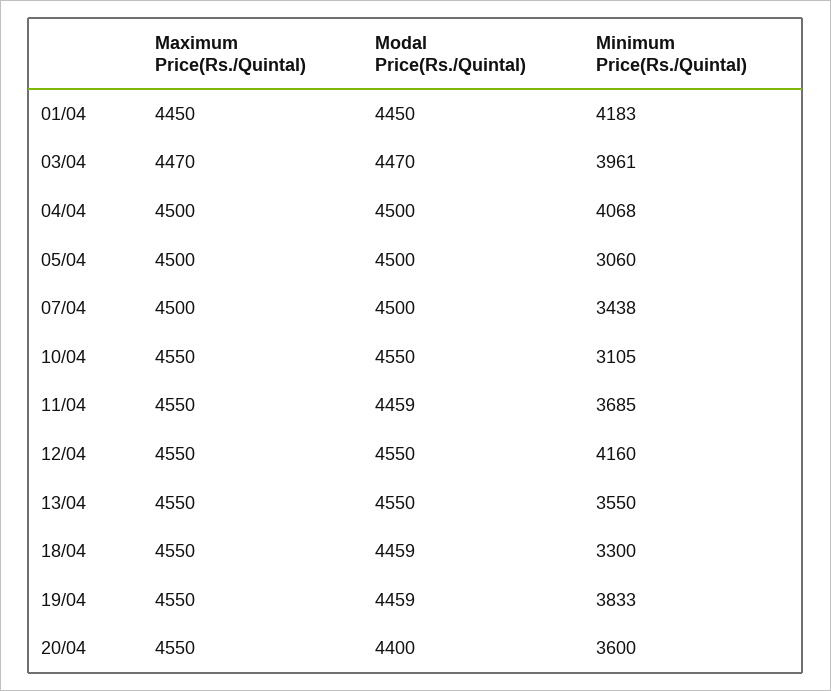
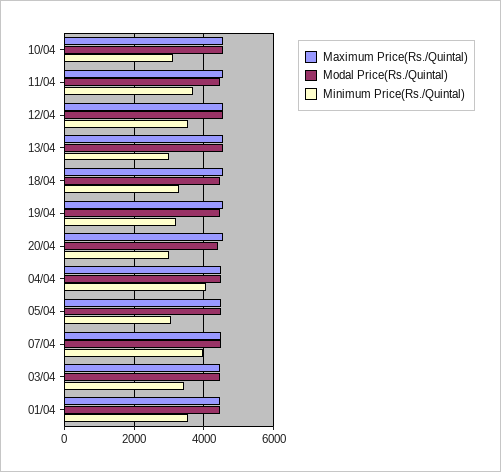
Minimum Price(Rs./Quintal), 01/04: 4183 -> 3600
Minimum Price(Rs./Quintal), 03/04: 3961 -> 3400
Minimum Price(Rs./Quintal), 07/04: 3438 -> 4000
Minimum Price(Rs./Quintal), 12/04: 4160 -> 3600
Minimum Price(Rs./Quintal), 13/04: 3550 -> 3000
Minimum Price(Rs./Quintal), 19/04: 3833 -> 3200
Minimum Price(Rs./Quintal), 20/04: 3600 -> 3000

